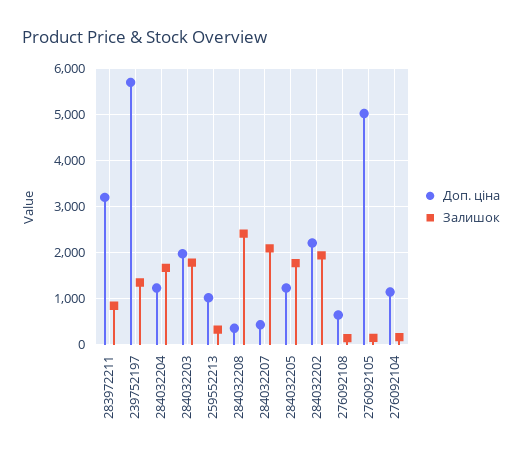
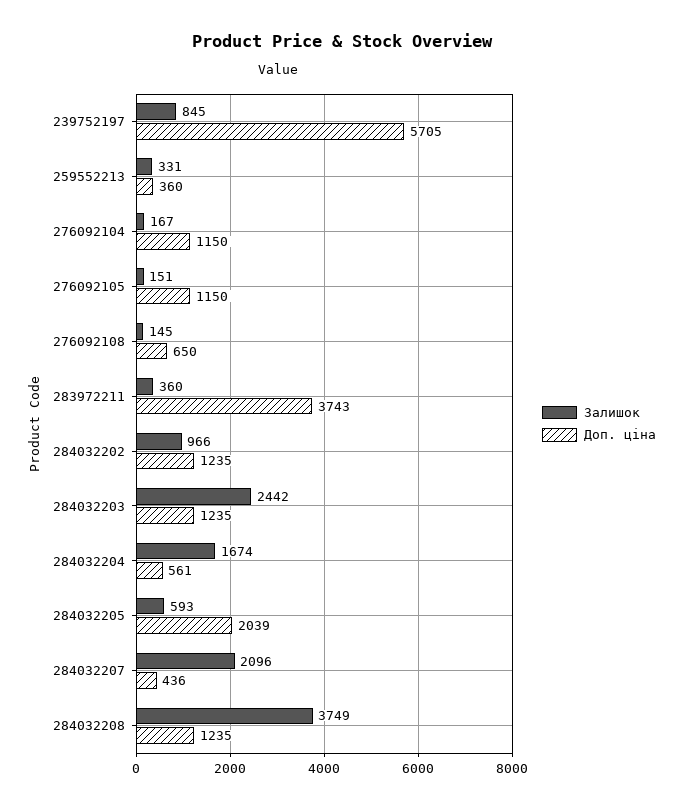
Доп. ціна, 283972211: 3200 -> 3743
Залишок, 283972211: 800 -> 360
Залишок, 239752197: 1400 -> 845
Доп. ціна, 284032204: 1200 -> 561
Доп. ціна, 284032203: 2000 -> 1235
Залишок, 284032203: 1800 -> 2442
Доп. ціна, 259552213: 1000 -> 360
Доп. ціна, 284032208: 400 -> 1235
Залишок, 284032208: 2400 -> 3749
Доп. ціна, 284032205: 1200 -> 2039
Залишок, 284032205: 1800 -> 593
Доп. ціна, 284032202: 2200 -> 1235
Залишок, 284032202: 2000 -> 966
Доп. ціна, 276092105: 5000 -> 1150

